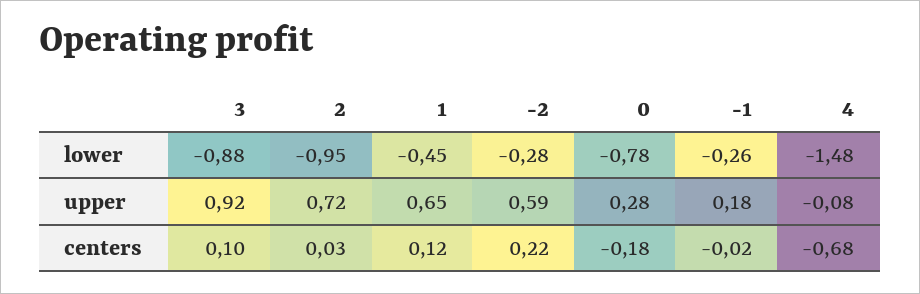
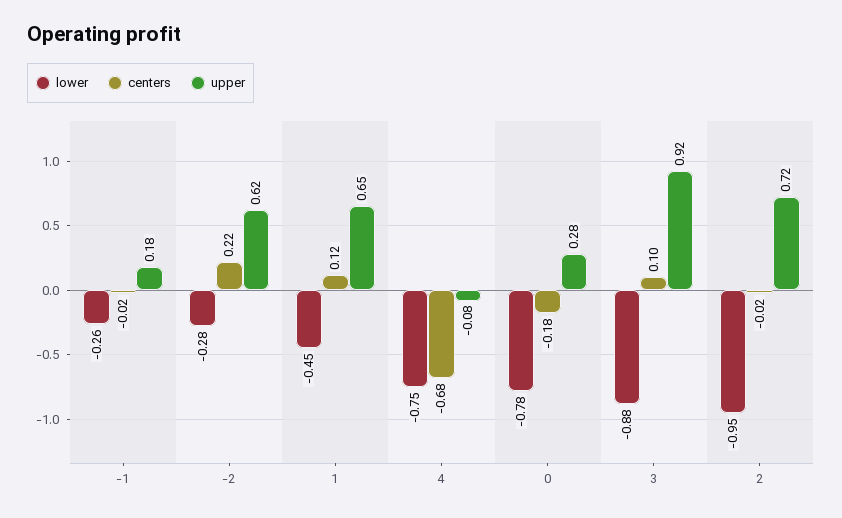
lower, 4: -1.48 -> -0.75
upper, -2: 0.59 -> 0.62
centers, 2: 0.03 -> -0.02

